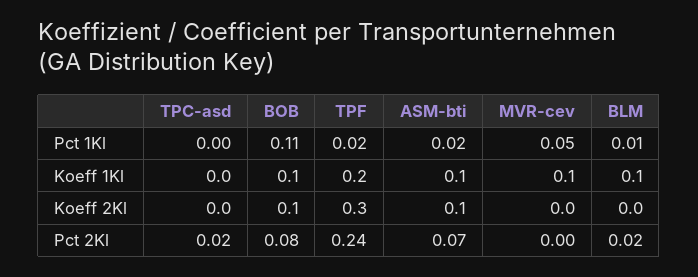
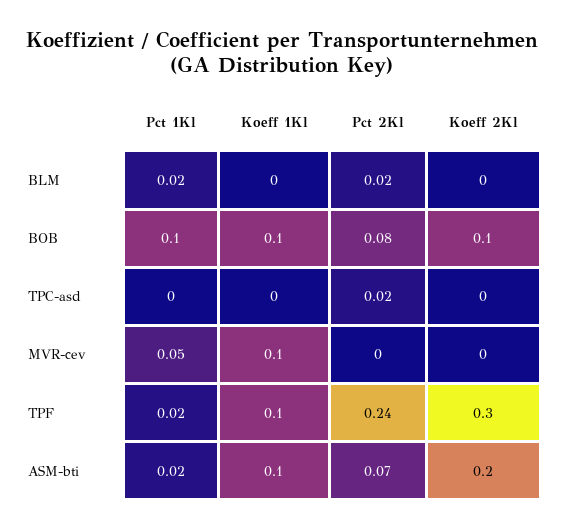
BOB, Pct 1Kl: 0.11 -> 0.1
BLM, Pct 1Kl: 0.01 -> 0.02
TPF, Koeff 1Kl: 0.2 -> 0.1
BLM, Koeff 1Kl: 0.1 -> 0
ASM-bti, Koeff 2Kl: 0.1 -> 0.2

